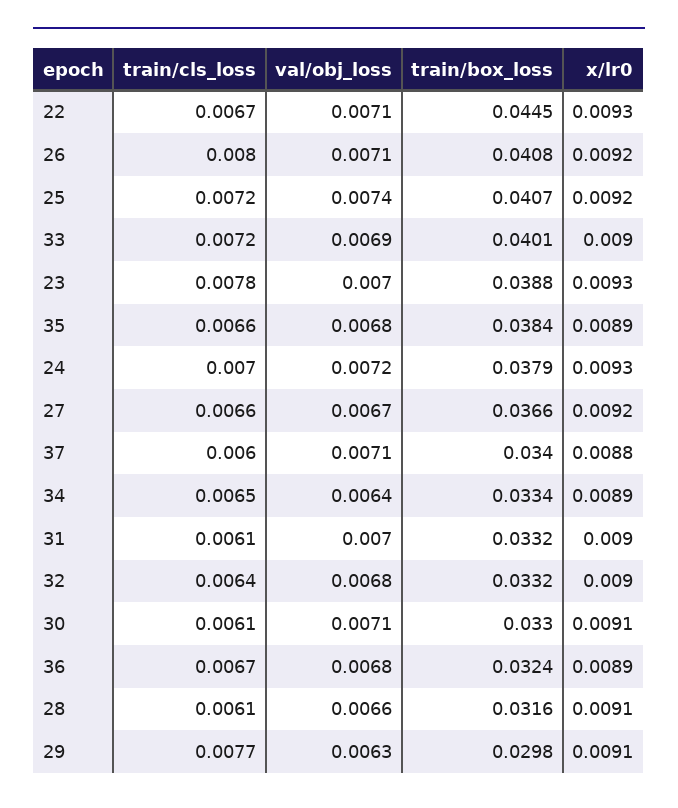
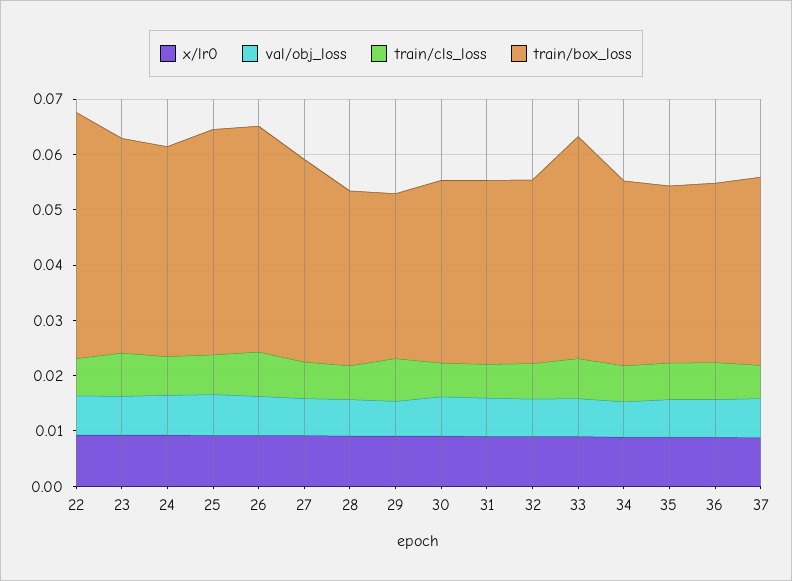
train/box_loss, 35: 0.0384 -> 0.032

